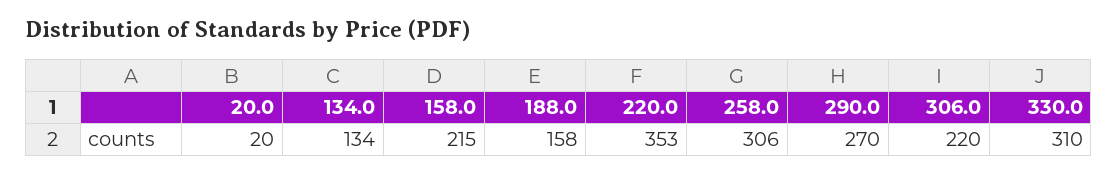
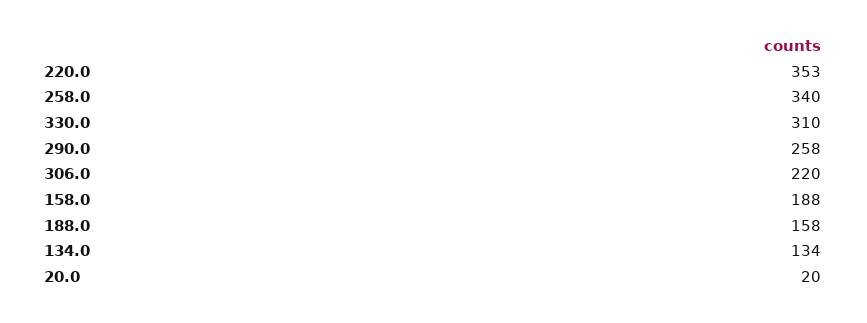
158.0: 215 -> 188
258.0: 306 -> 340
290.0: 270 -> 258

